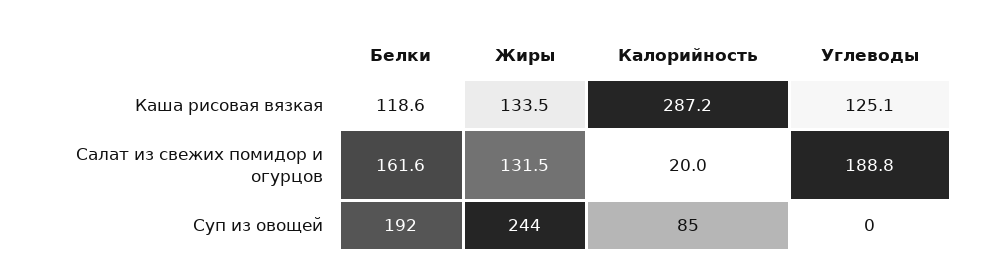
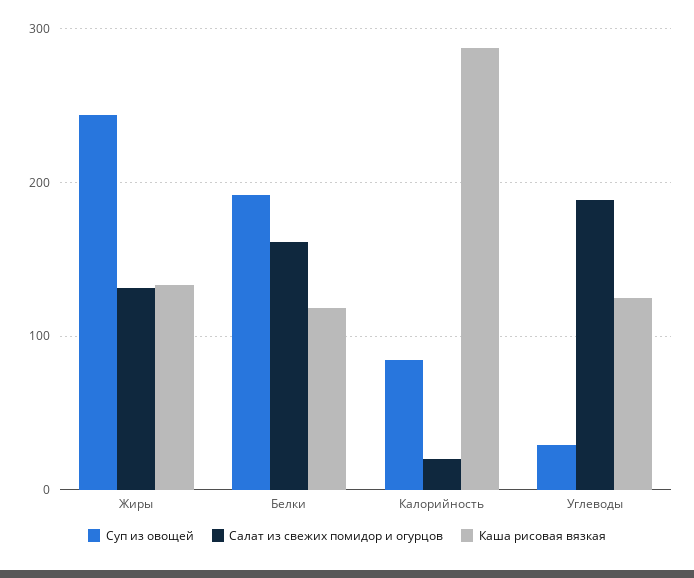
Суп из овощей, Углеводы: 0 -> 30

